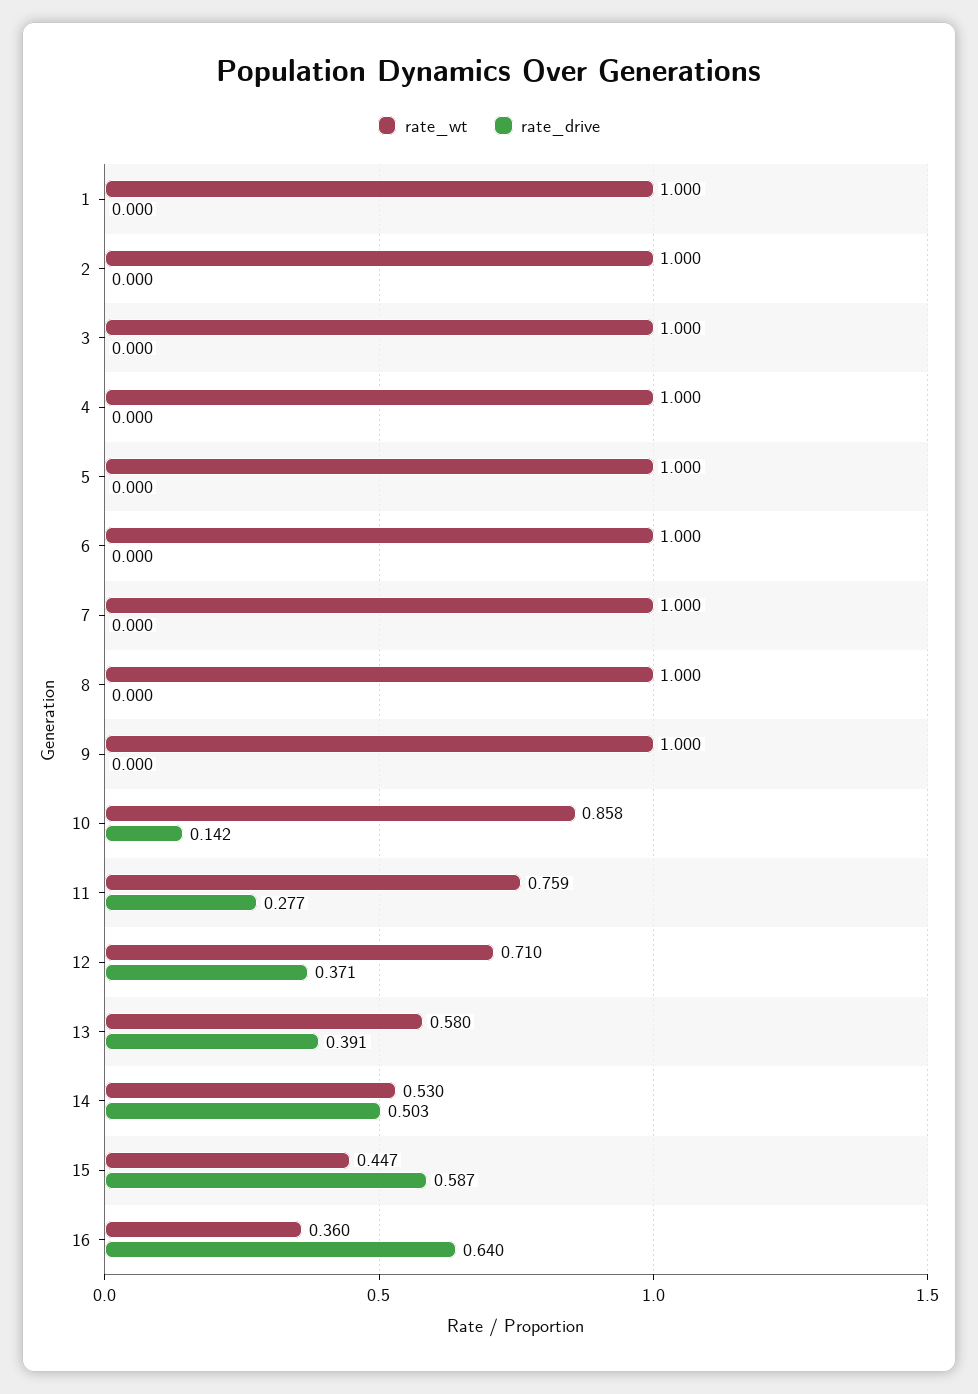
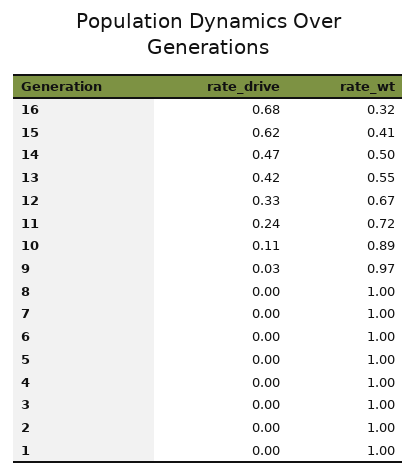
rate_wt, 9: 1 -> 0.97
rate_drive, 9: 0 -> 0.03
rate_wt, 10: 0.858 -> 0.89
rate_drive, 10: 0.142 -> 0.11
rate_wt, 11: 0.759 -> 0.72
rate_drive, 11: 0.277 -> 0.24
rate_wt, 12: 0.71 -> 0.67
rate_drive, 12: 0.371 -> 0.33
rate_wt, 13: 0.58 -> 0.55
rate_drive, 13: 0.391 -> 0.42
rate_wt, 14: 0.53 -> 0.5
rate_drive, 14: 0.503 -> 0.47
rate_wt, 15: 0.447 -> 0.41
rate_drive, 15: 0.587 -> 0.62
rate_wt, 16: 0.36 -> 0.32
rate_drive, 16: 0.64 -> 0.68

